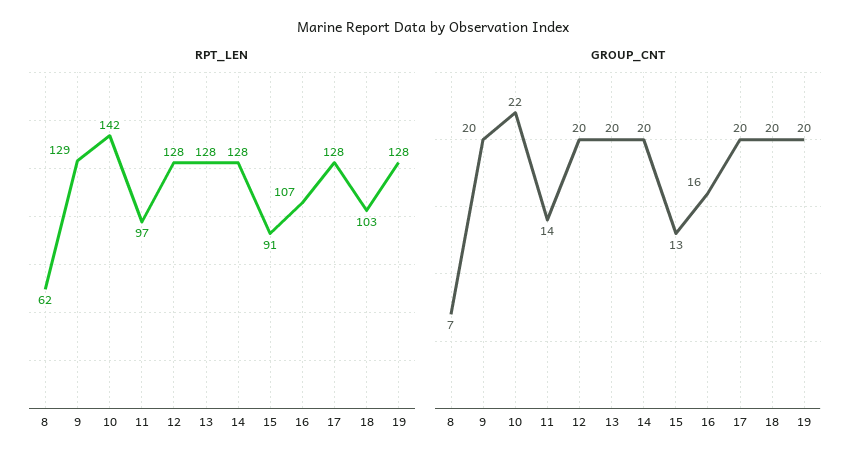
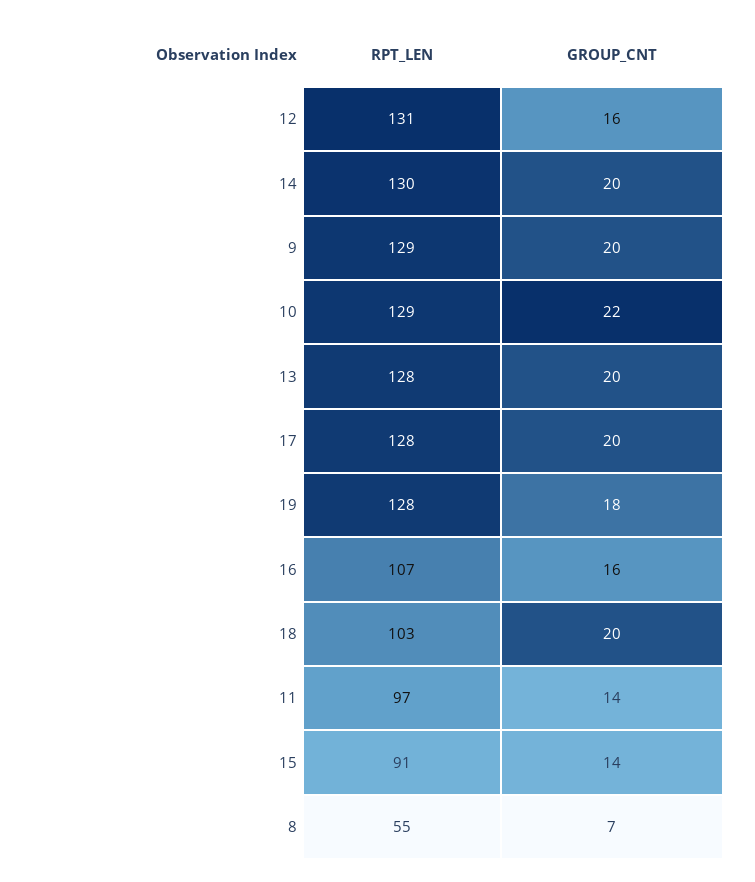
RPT_LEN, 8: 62 -> 55
RPT_LEN, 10: 142 -> 129
RPT_LEN, 12: 128 -> 131
RPT_LEN, 14: 128 -> 130
GROUP_CNT, 12: 20 -> 16
GROUP_CNT, 15: 13 -> 14
GROUP_CNT, 19: 20 -> 18

